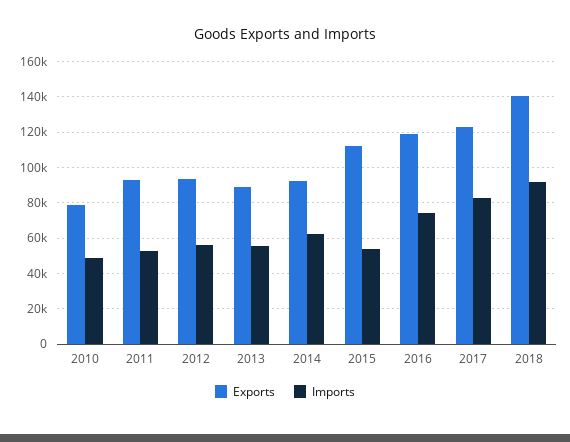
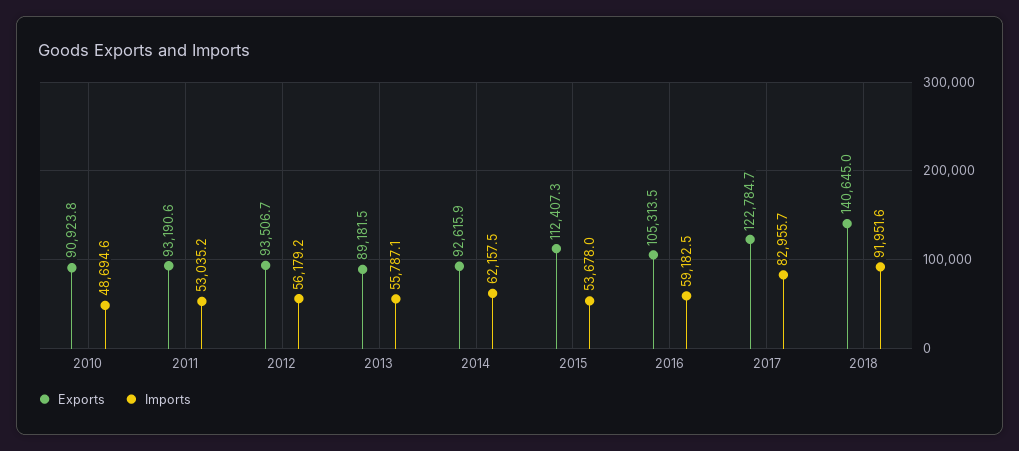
Exports, 2010: 80000 -> 90923.8
Exports, 2016: 120000 -> 105313.5
Imports, 2016: 75000 -> 59182.5

